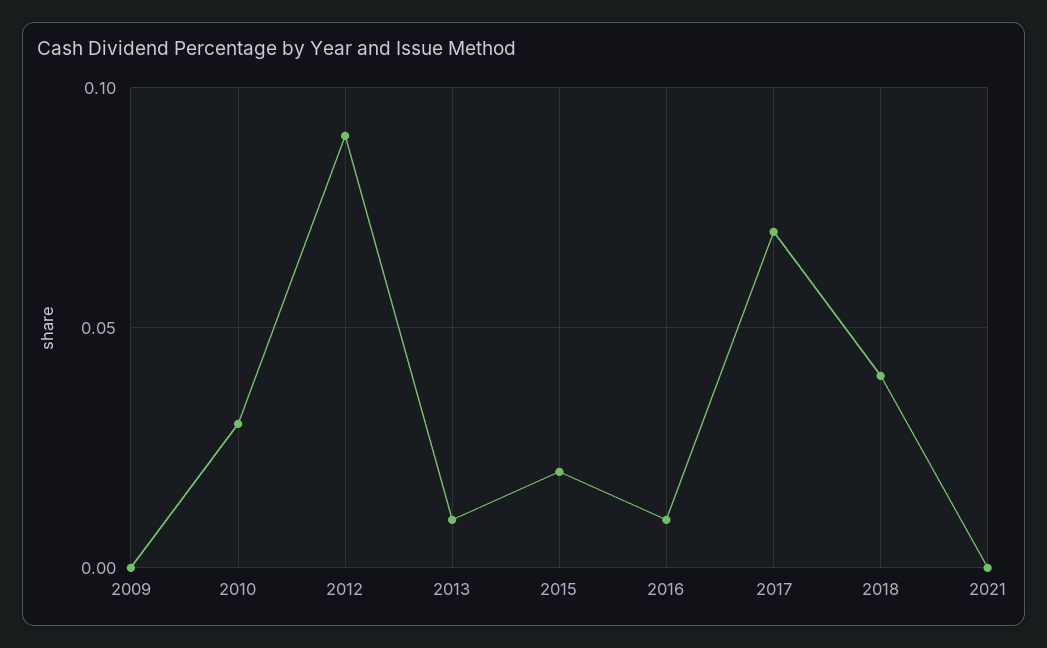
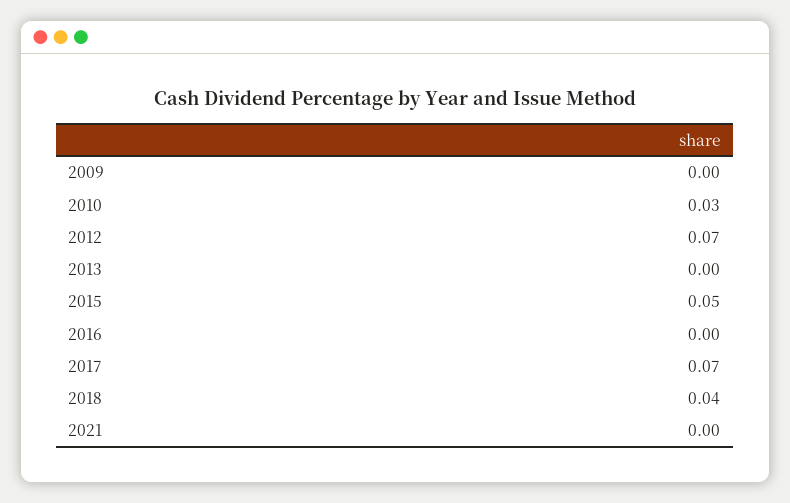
2012: 0.09 -> 0.07
2013: 0.01 -> 0
2015: 0.02 -> 0.05
2016: 0.01 -> 0

